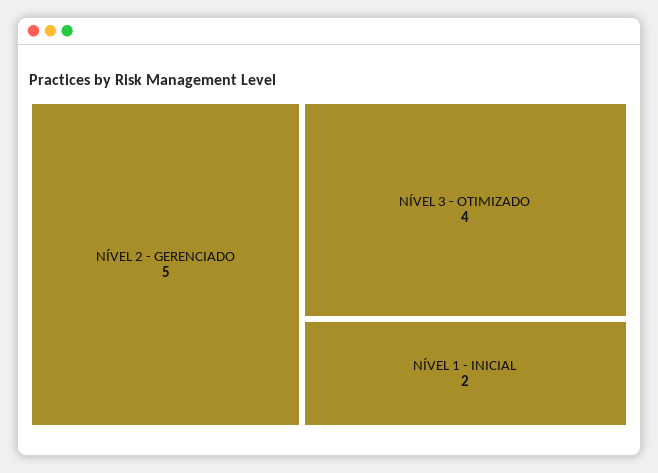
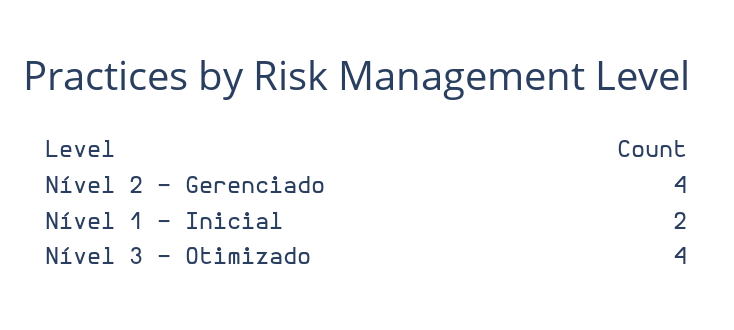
NÍVEL 2 - GERENCIADO: 5 -> 4

